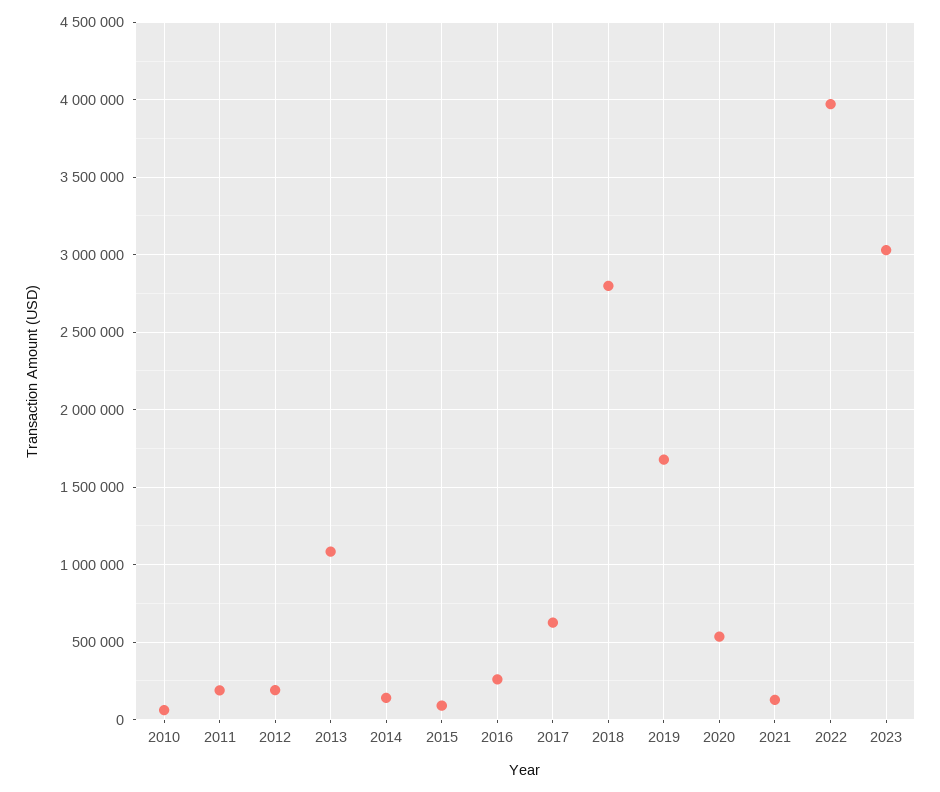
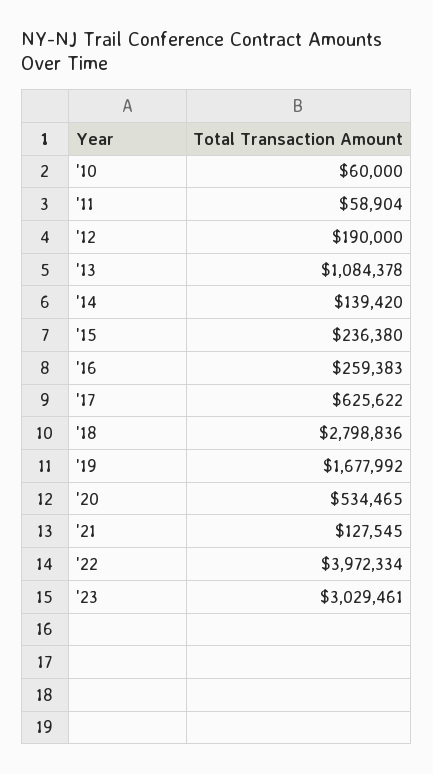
2011: 200000 -> 58904
2015: 100000 -> 236380

